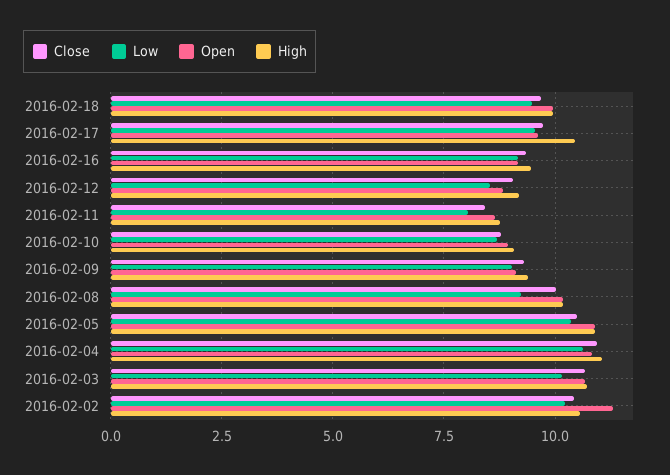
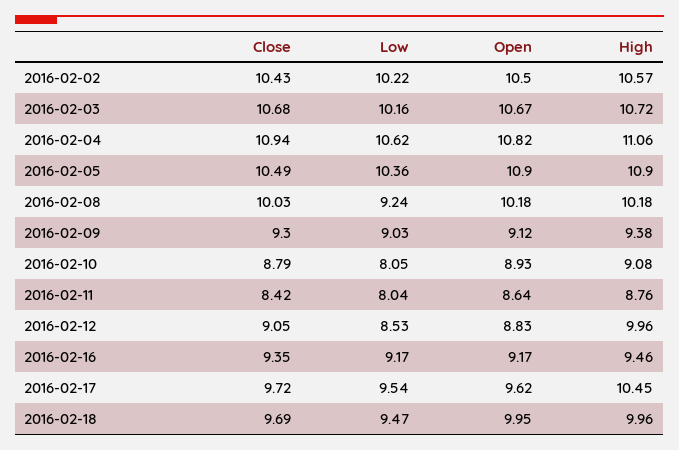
High, 2016-02-12: 9.25 -> 9.96
Low, 2016-02-10: 8.75 -> 8.05
Open, 2016-02-02: 11.25 -> 10.5

